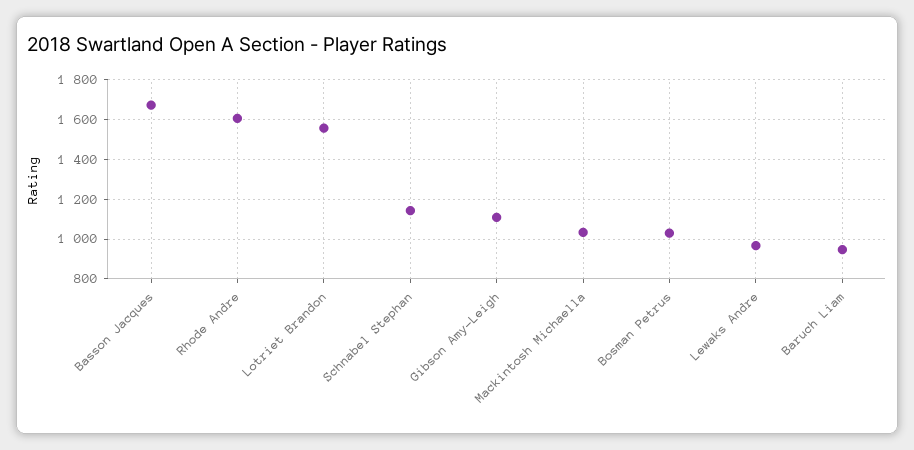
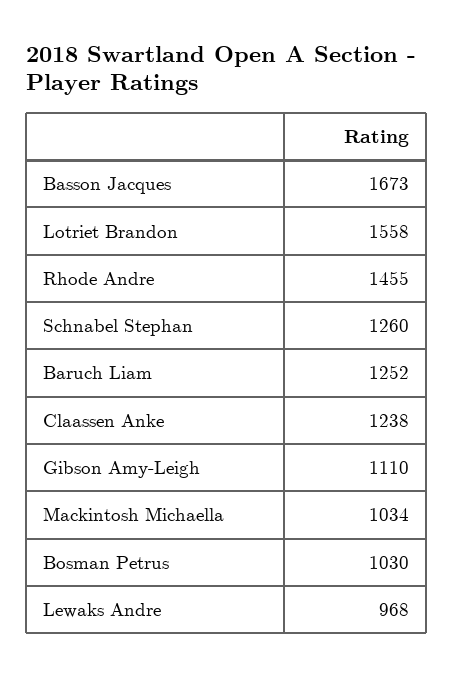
Rhode Andre: 1600 -> 1455
Schnabel Stephan: 1150 -> 1260
Baruch Liam: 950 -> 1252
Claassen Anke: none -> 1238

